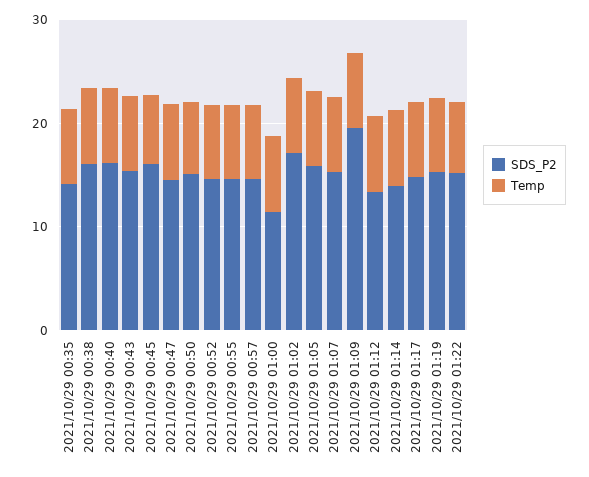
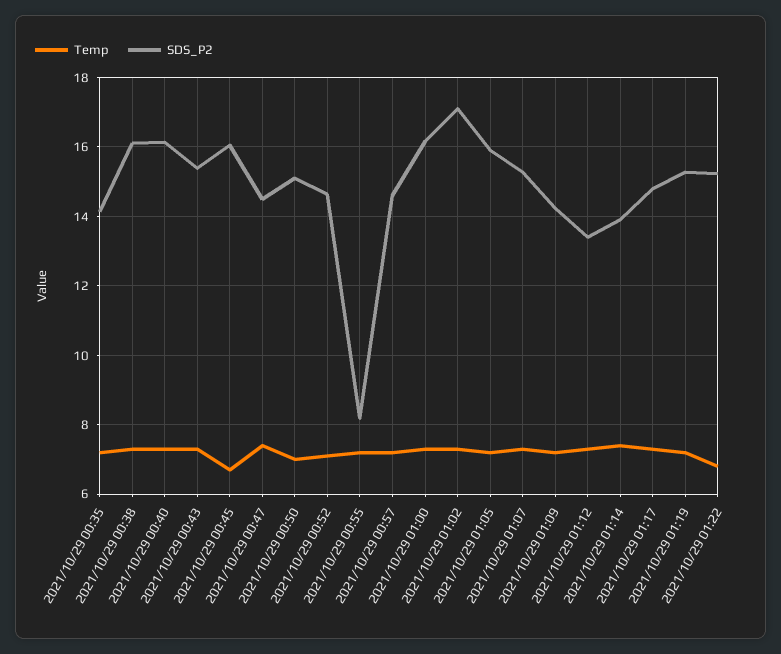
SDS_P2, 2021/10/29 00:55: 14 -> 8.2
SDS_P2, 2021/10/29 01:00: 12 -> 16.2
SDS_P2, 2021/10/29 01:09: 20 -> 14.2

